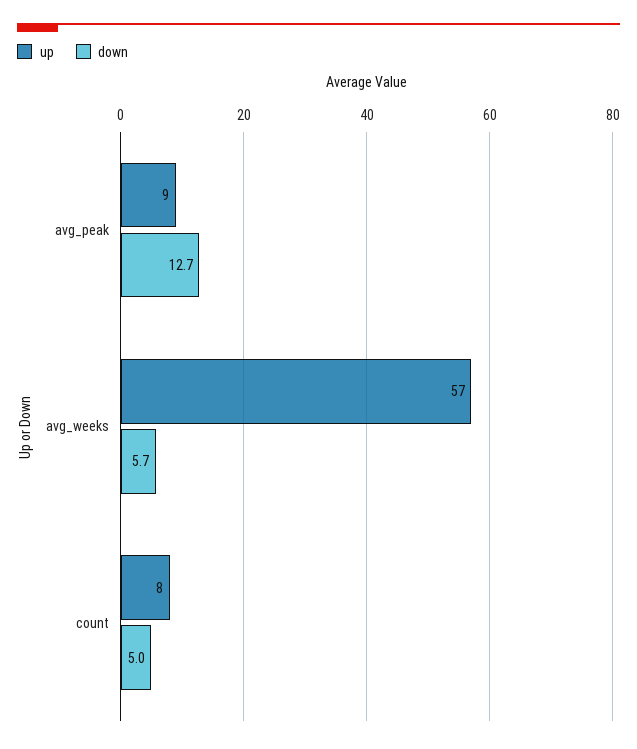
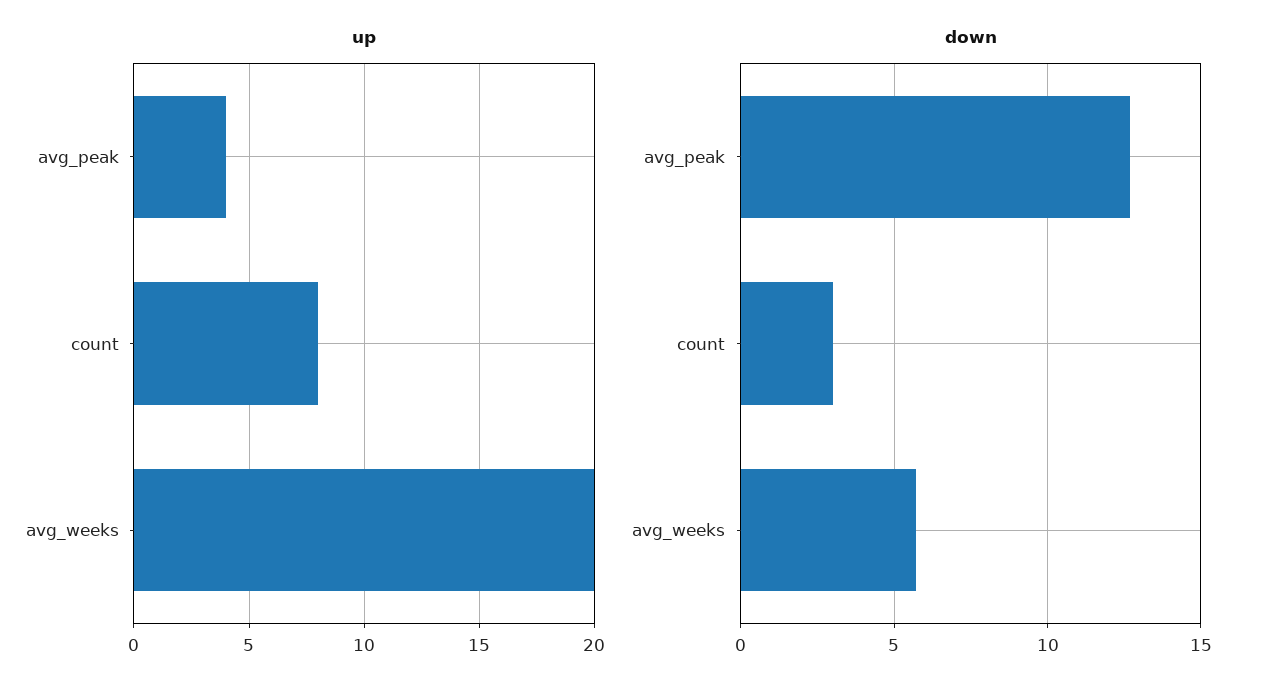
up, avg_peak: 9 -> 4
up, avg_weeks: 57 -> 20
down, count: 5 -> 3

